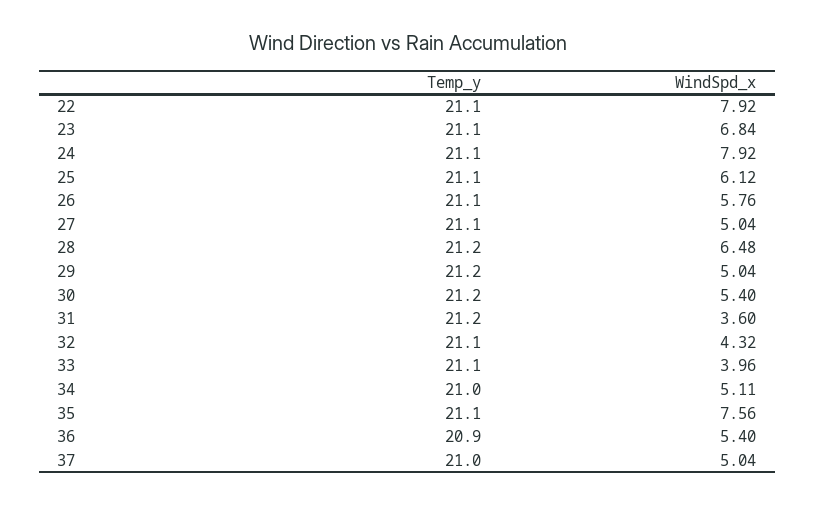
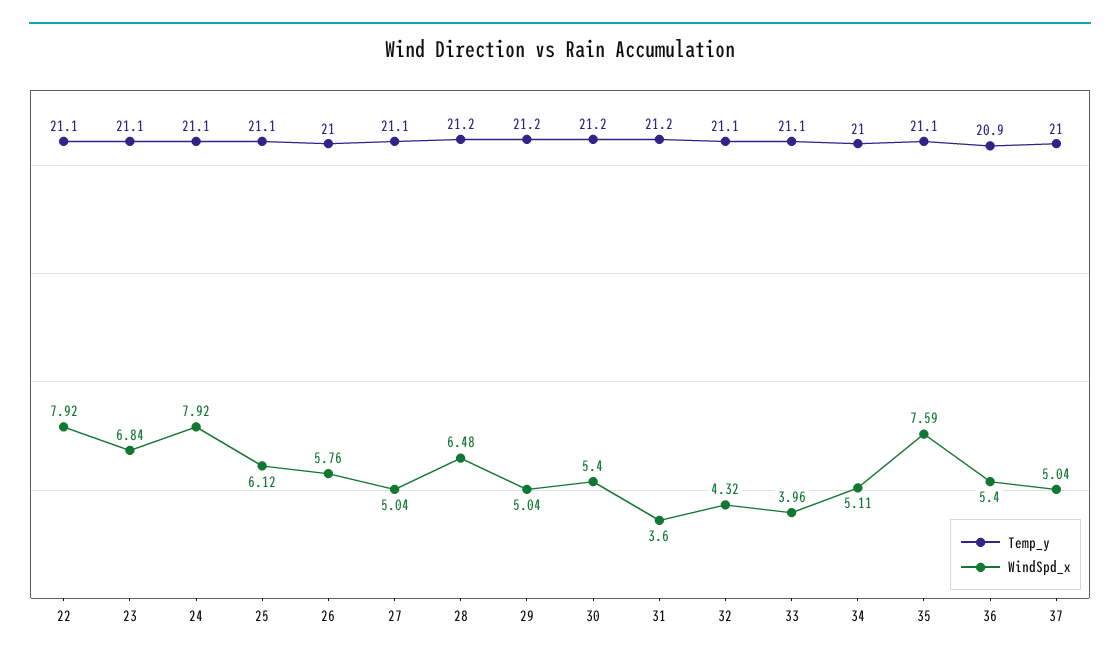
Temp_y, 26: 21.1 -> 21
WindSpd_x, 35: 7.56 -> 7.59

